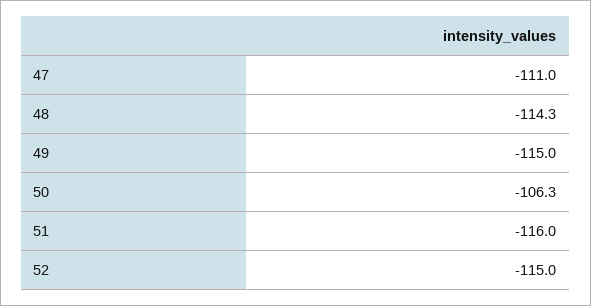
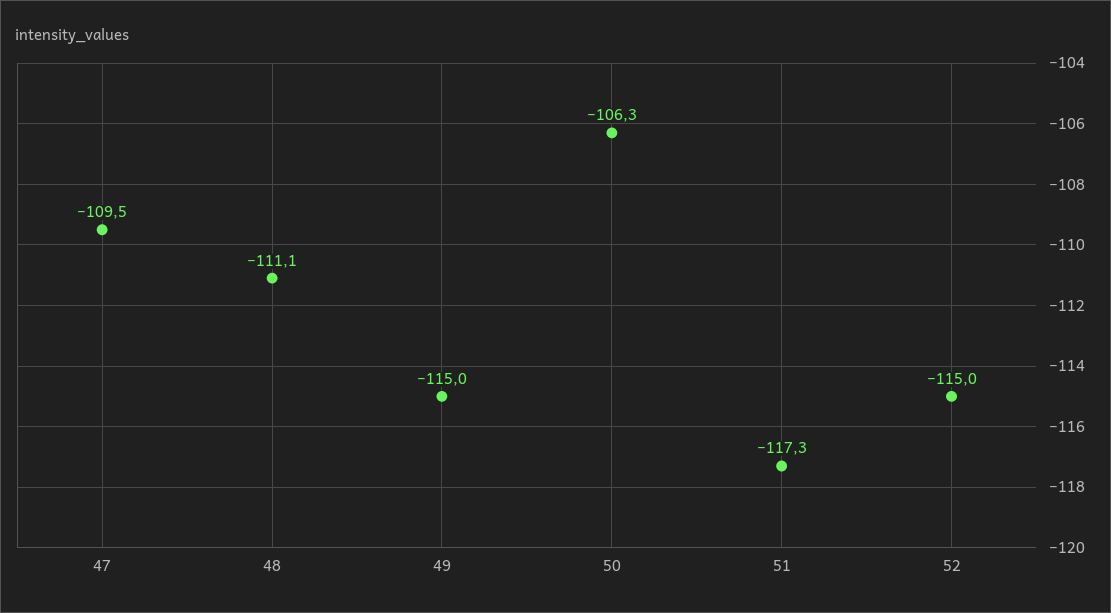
47: -111 -> -109.5
48: -114.3 -> -111.1
51: -116 -> -117.3

